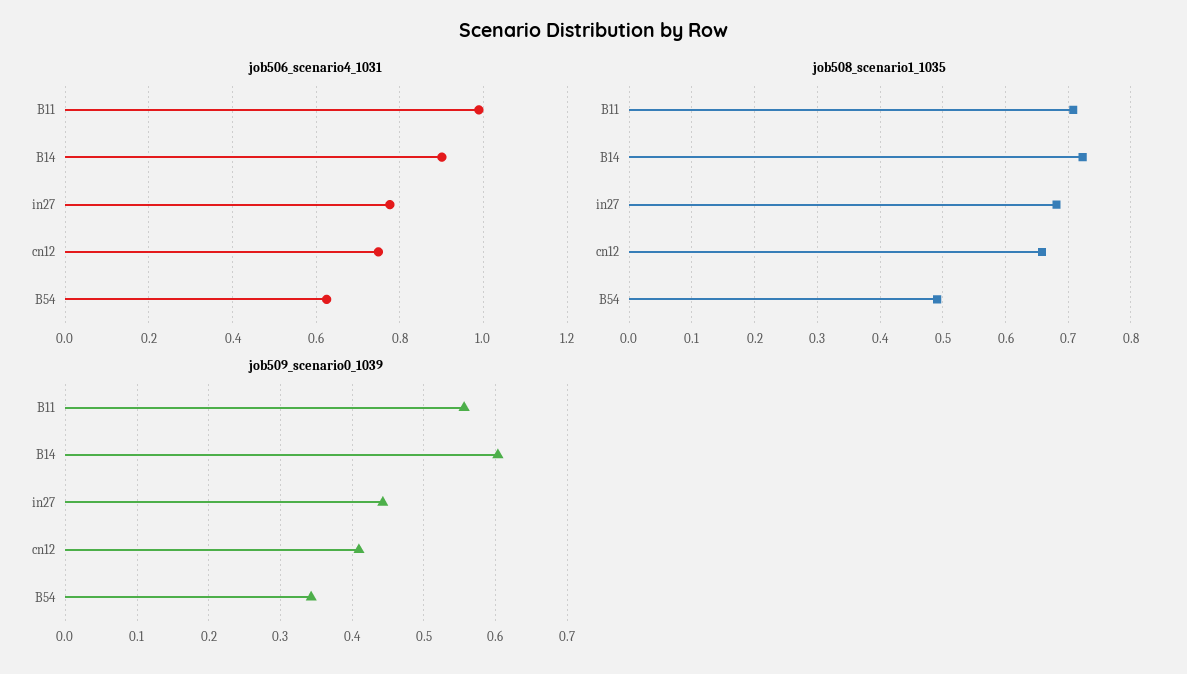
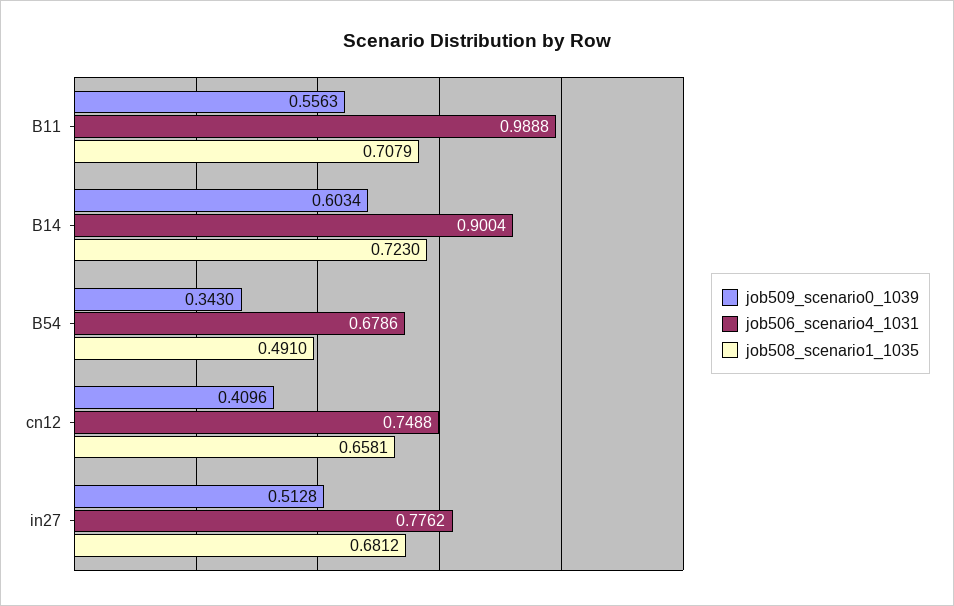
job506_scenario4_1031, B54: 0.62 -> 0.6786
job509_scenario0_1039, in27: 0.44 -> 0.5128

